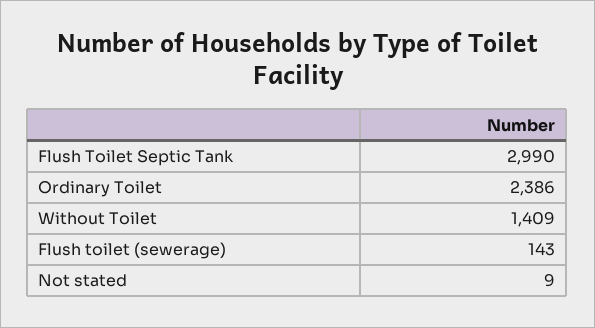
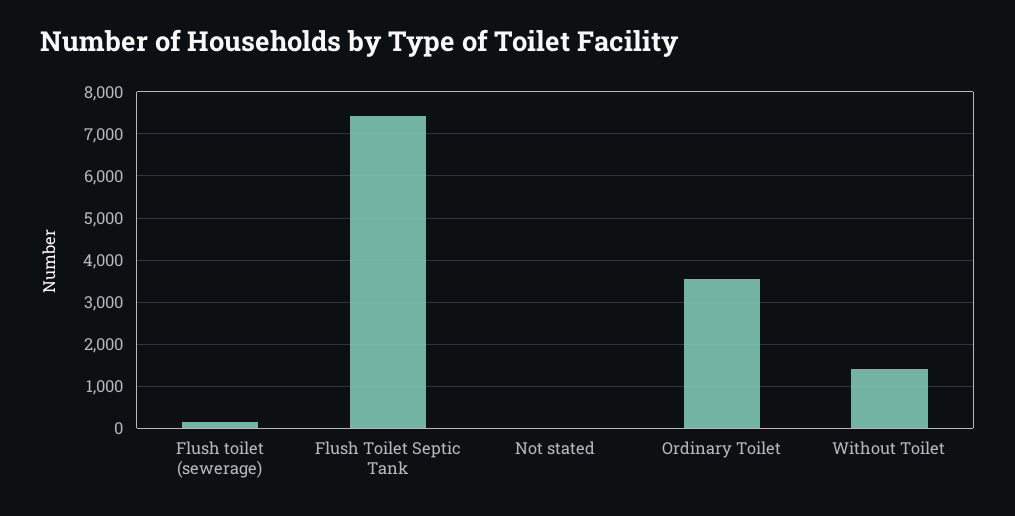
Flush Toilet Septic Tank: 2990 -> 7400
Ordinary Toilet: 2386 -> 3600

